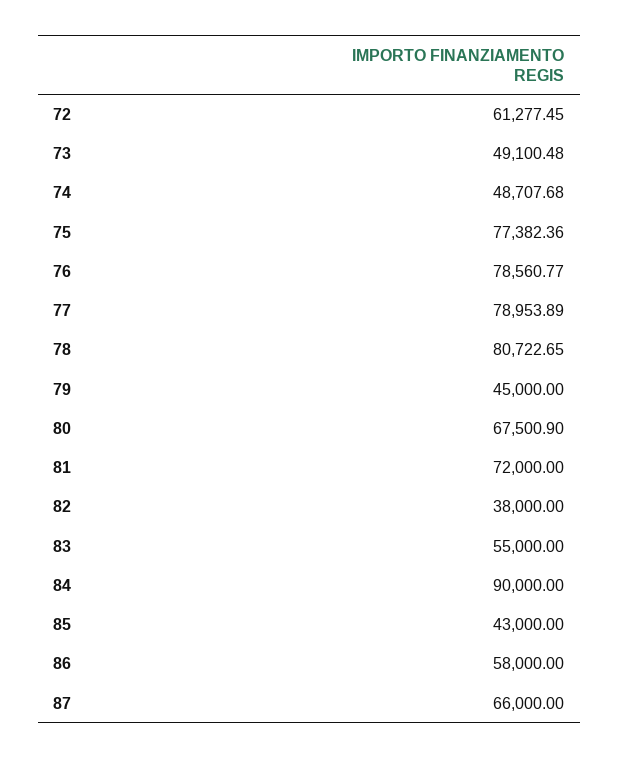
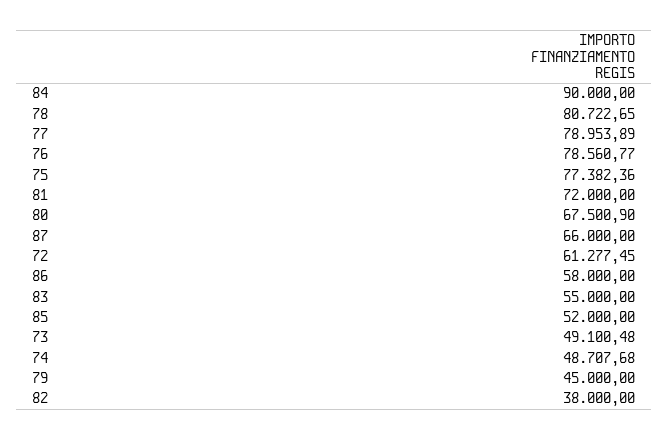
85: 43000 -> 52000

